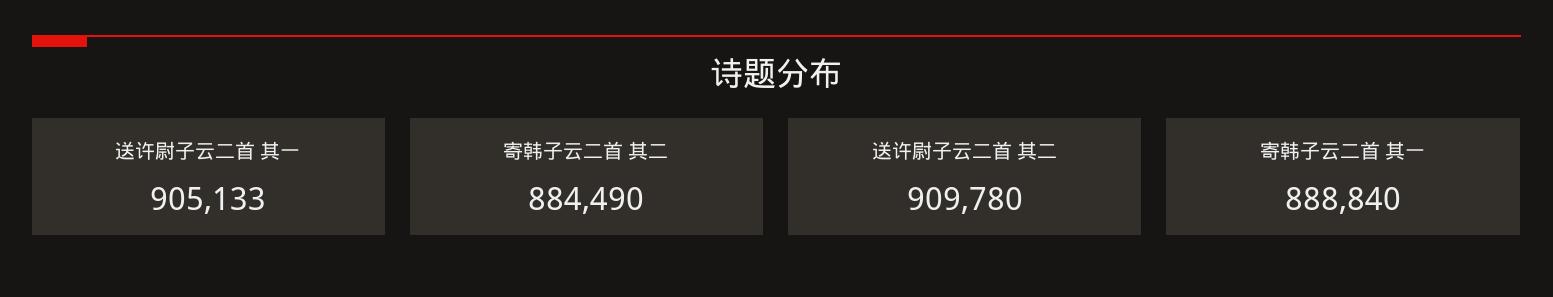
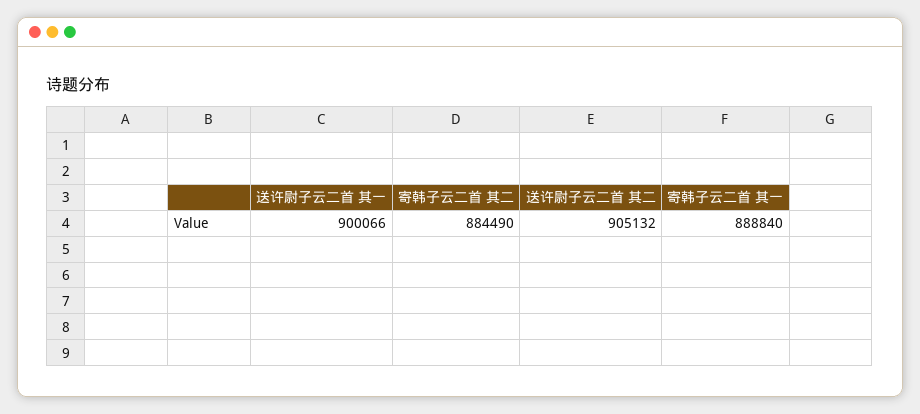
送许尉子云二首 其一: 905133 -> 900066
送许尉子云二首 其二: 909780 -> 905132

